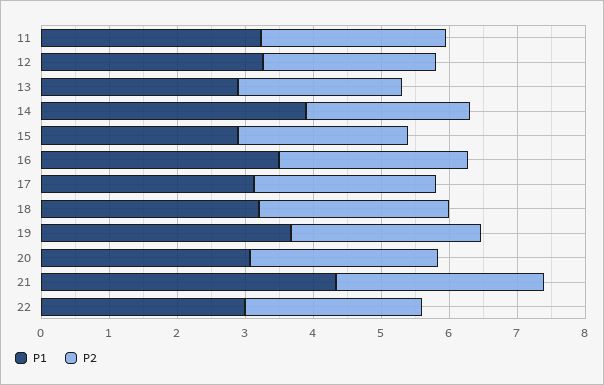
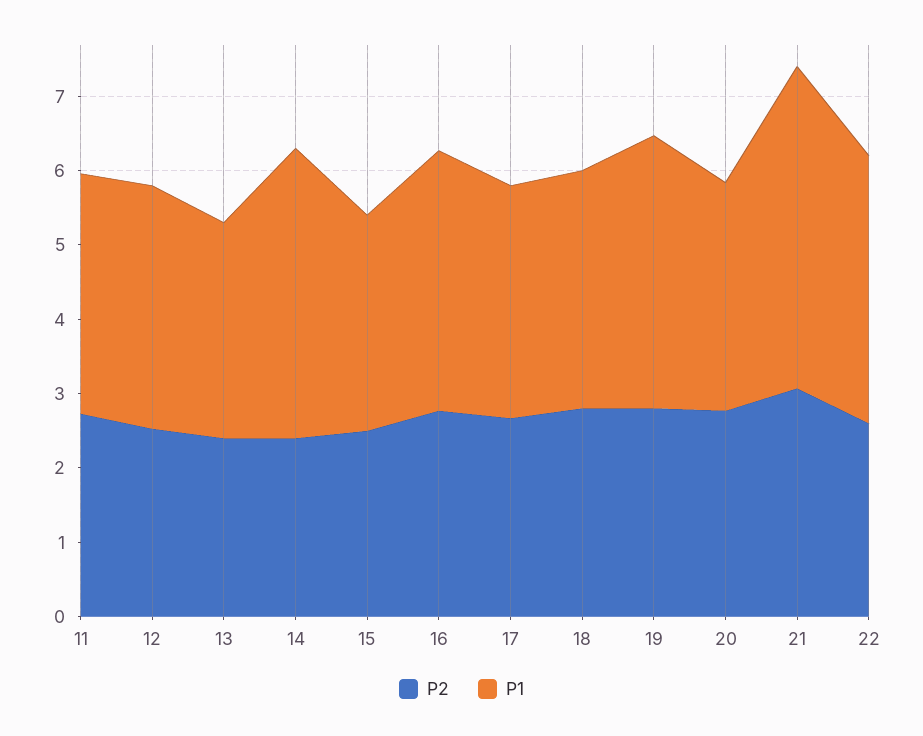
P1, 22: 3 -> 3.6

